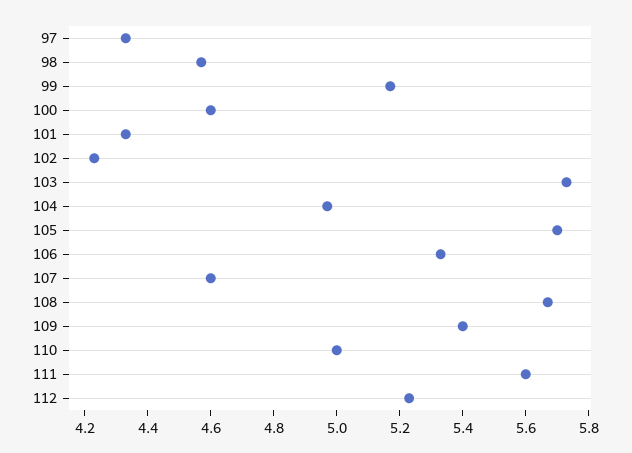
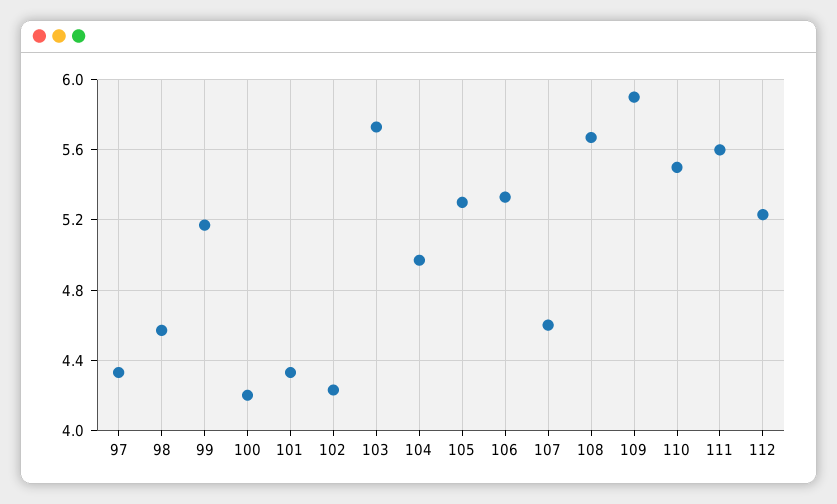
100: 4.6 -> 4.2
105: 5.7 -> 5.3
109: 5.4 -> 5.9
110: 5 -> 5.5

